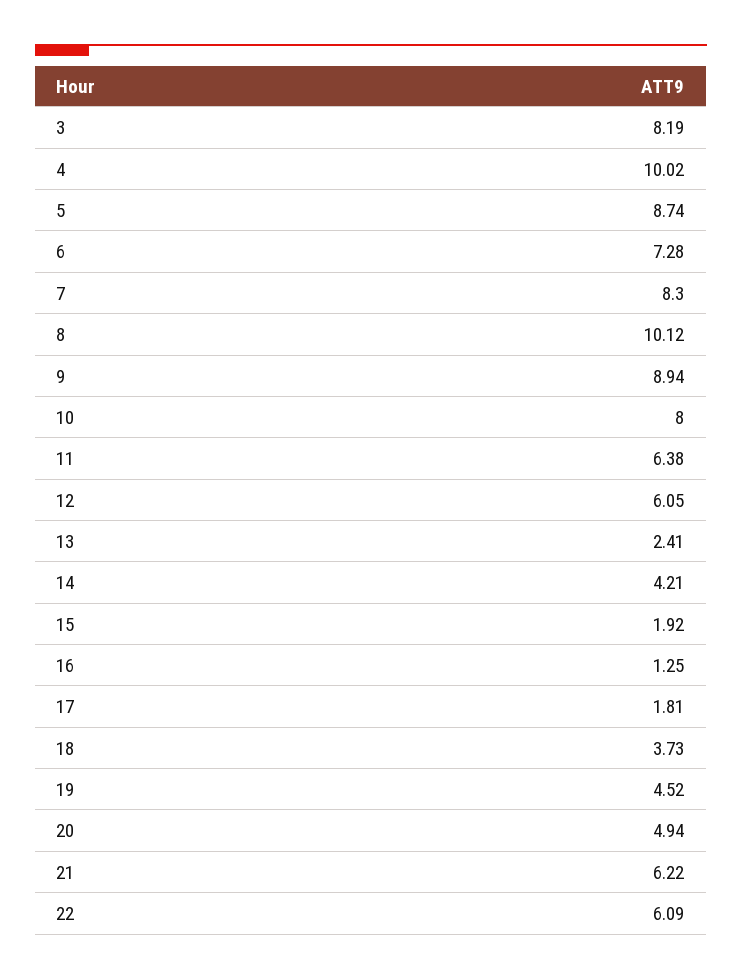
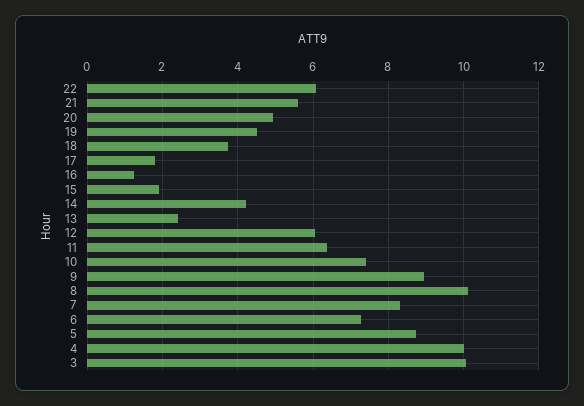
3: 8.19 -> 10
10: 8 -> 7.4
21: 6.22 -> 5.6

